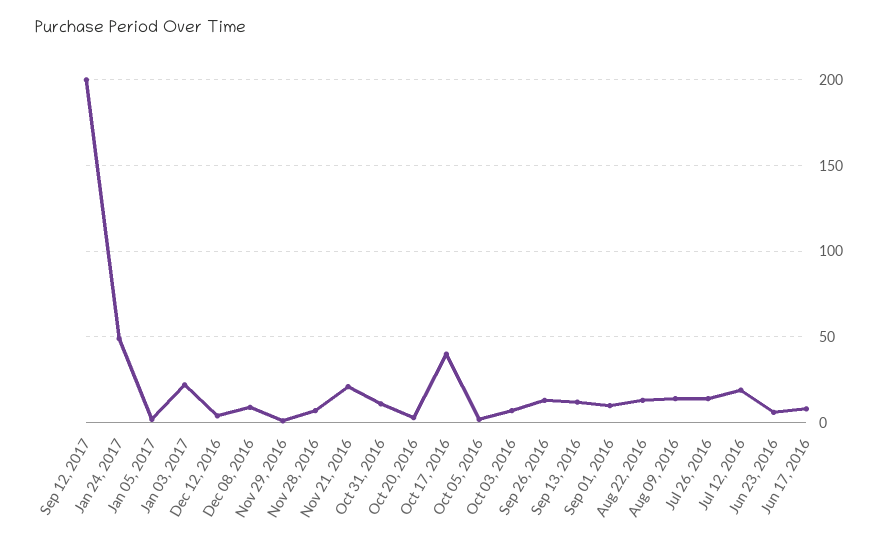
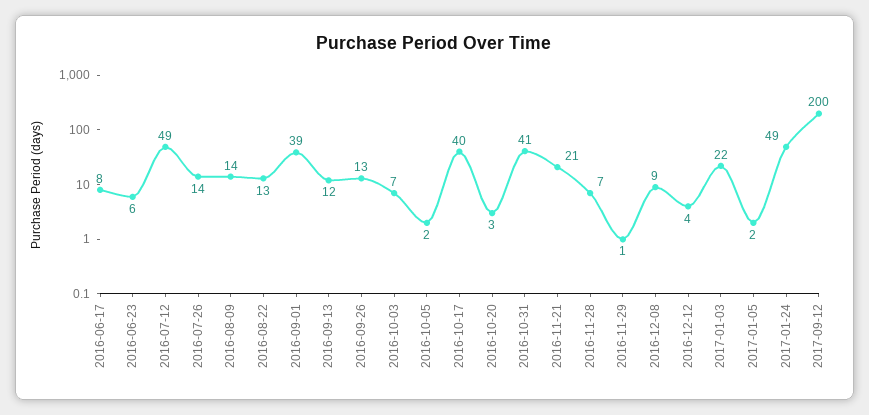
Oct 31, 2016: 10 -> 41
Sep 01, 2016: 10 -> 39
Jul 12, 2016: 20 -> 49

